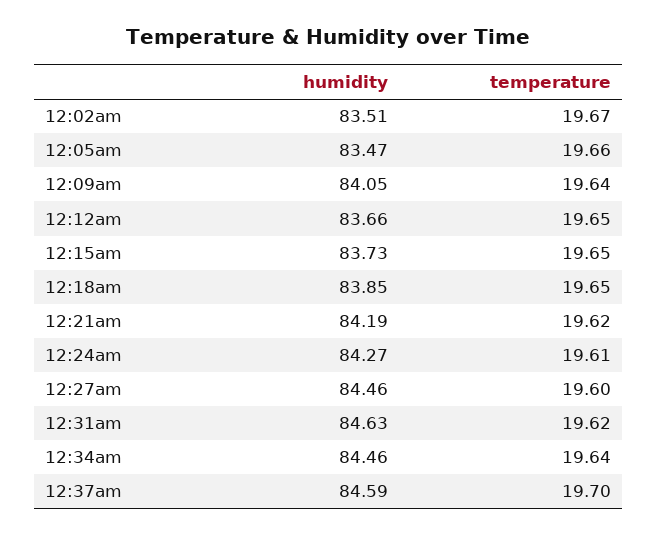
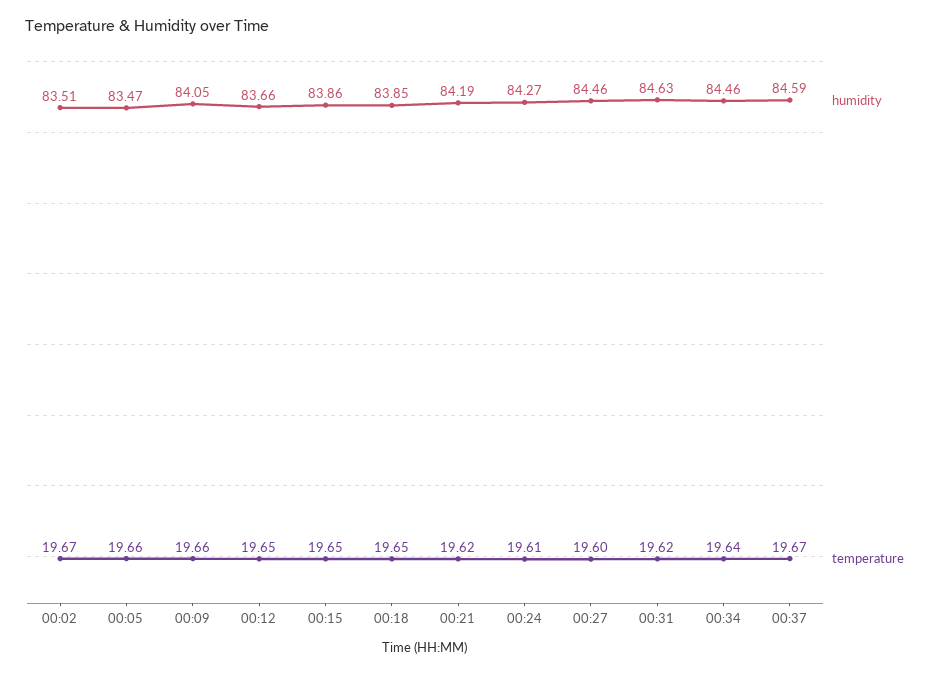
temperature, 12:09am: 19.64 -> 19.66
humidity, 12:15am: 83.73 -> 83.86
temperature, 12:37am: 19.7 -> 19.67

